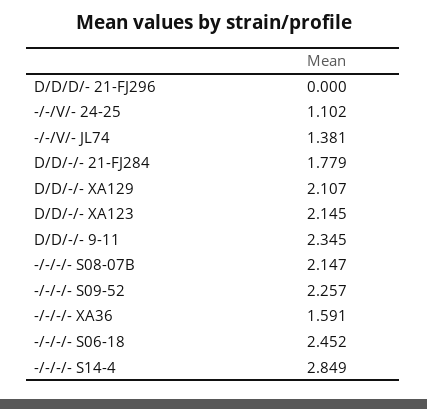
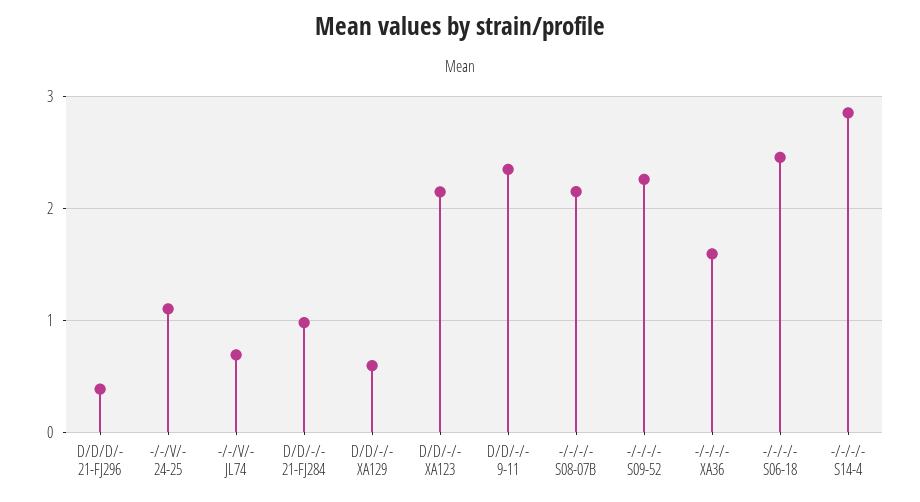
D/D/D/- 21-FJ296: 0 -> 0.4
-/-/V/- JL74: 1.381 -> 0.7
D/D/-/- 21-FJ284: 1.779 -> 1
D/D/-/- XA129: 2.107 -> 0.6

